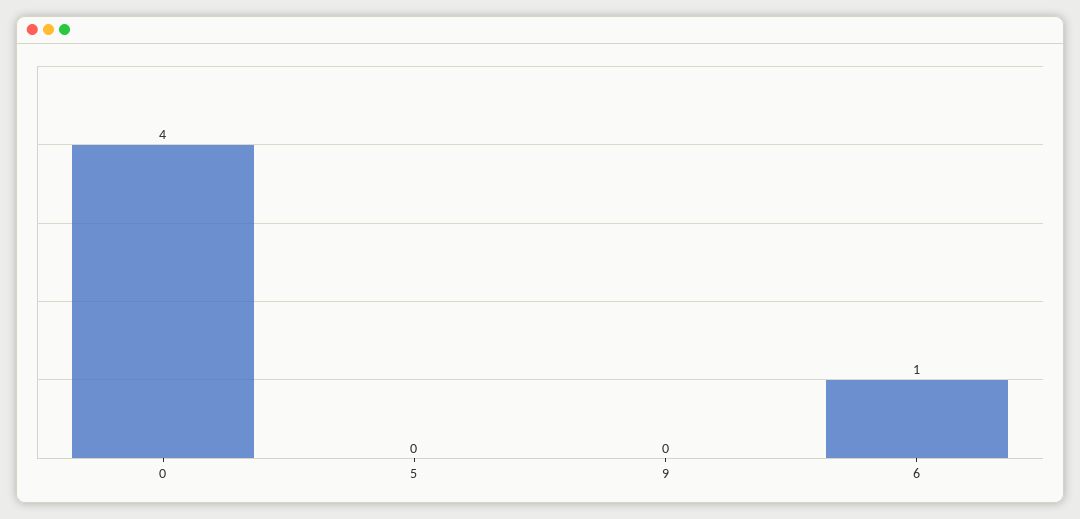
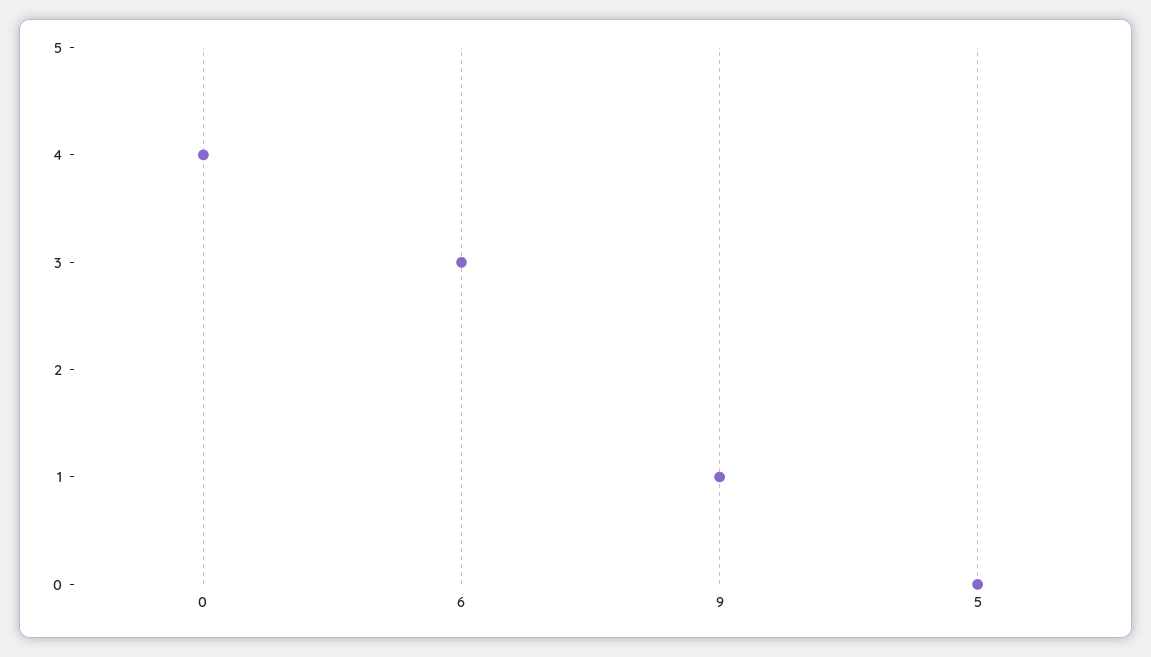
9: 0 -> 1
6: 1 -> 3

